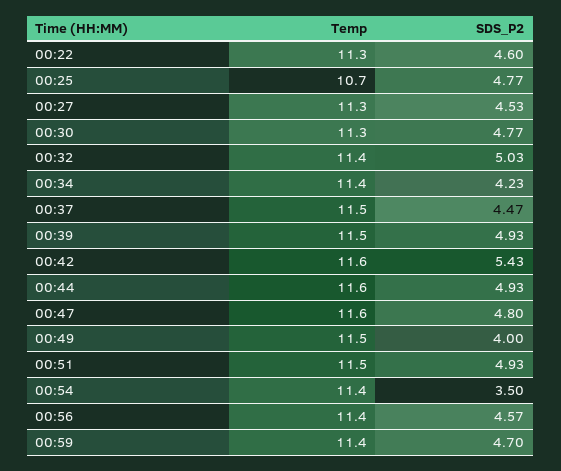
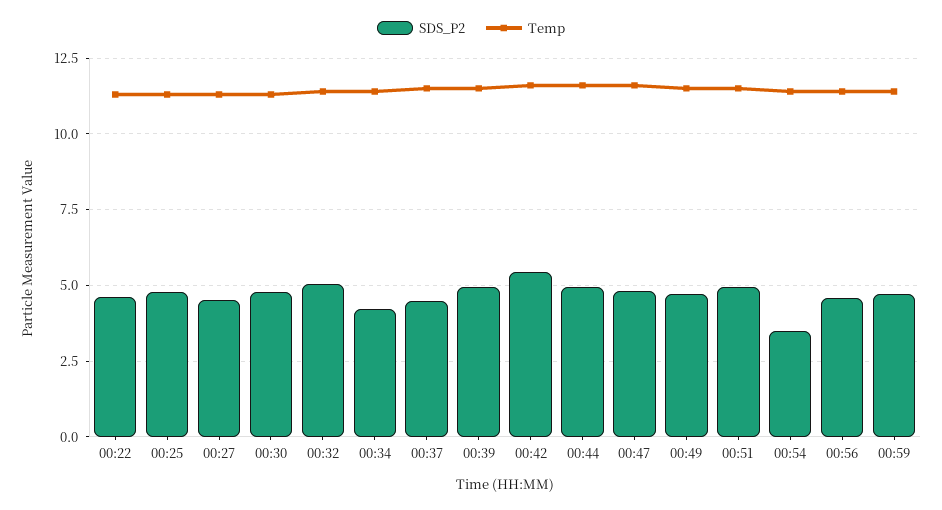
Temp, 00:25: 10.7 -> 11.25
SDS_P2, 00:49: 4 -> 4.75

